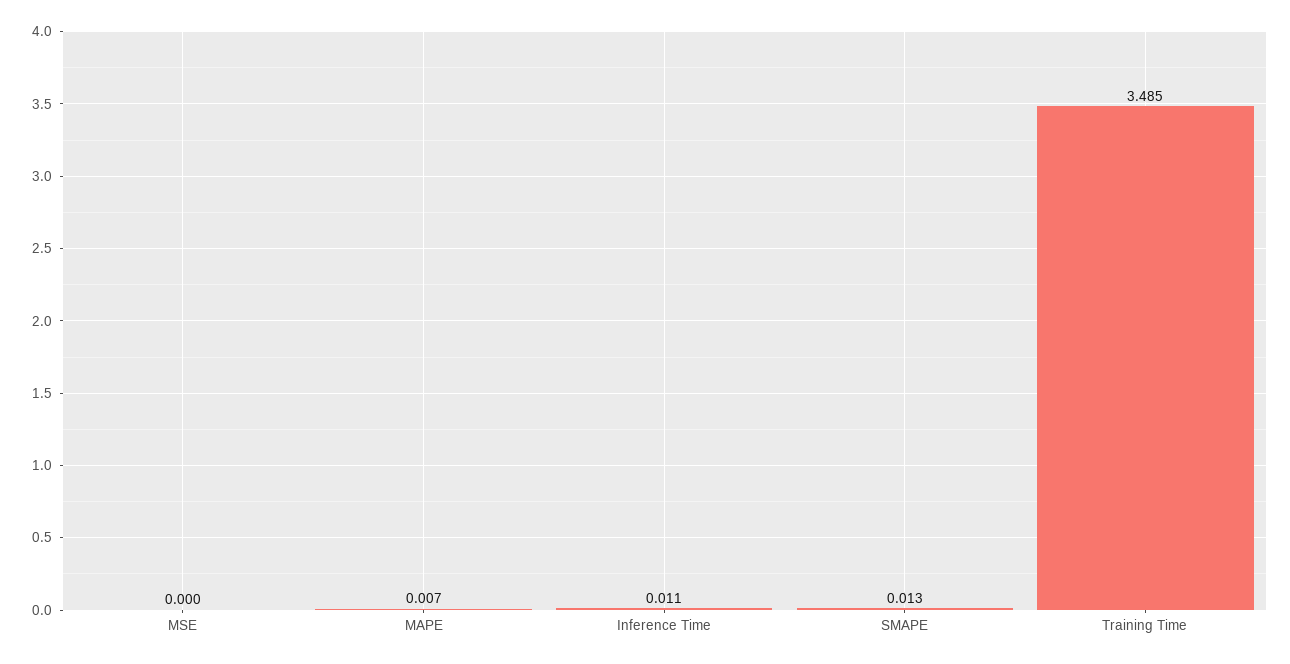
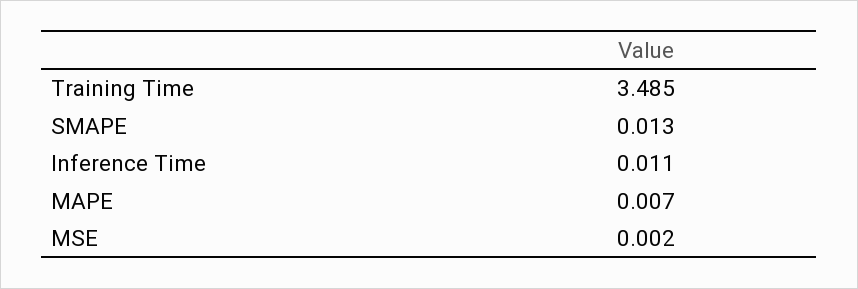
MSE: 0 -> 0.002

